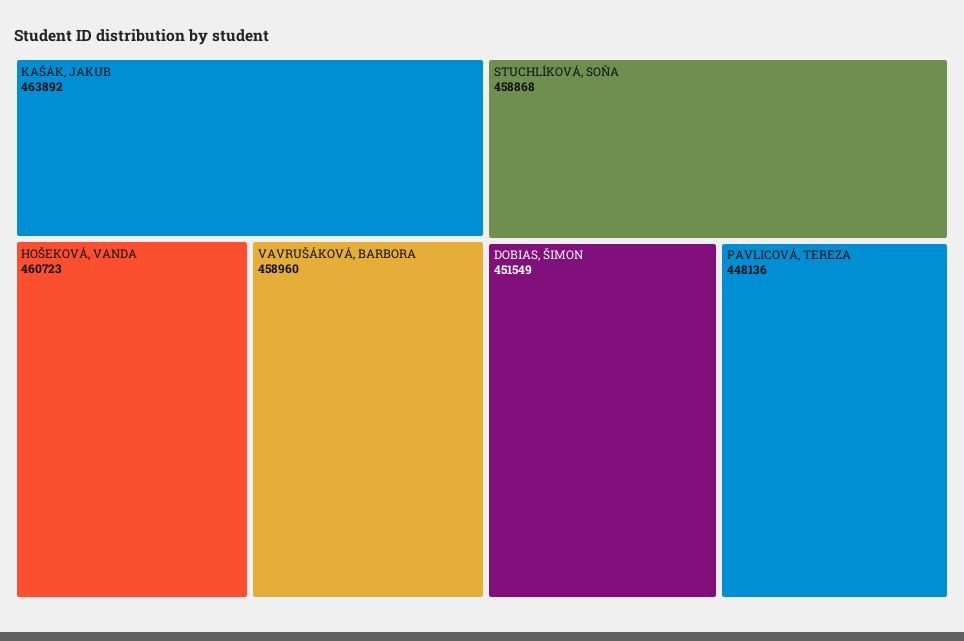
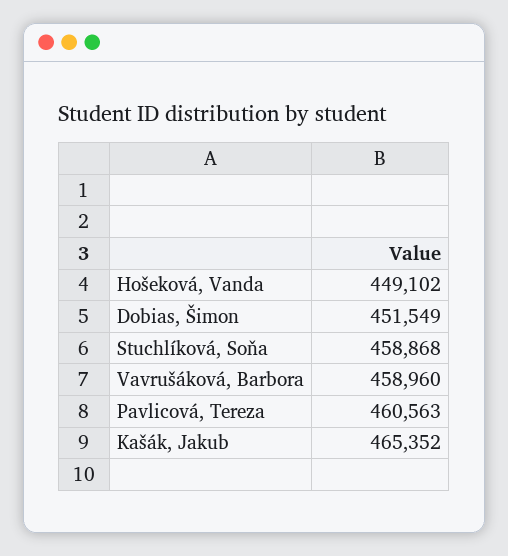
KAŠÁK, JAKUB: 463892 -> 465352
HOŠEKOVÁ, VANDA: 460723 -> 449102
PAVLICOVÁ, TEREZA: 448136 -> 460563

